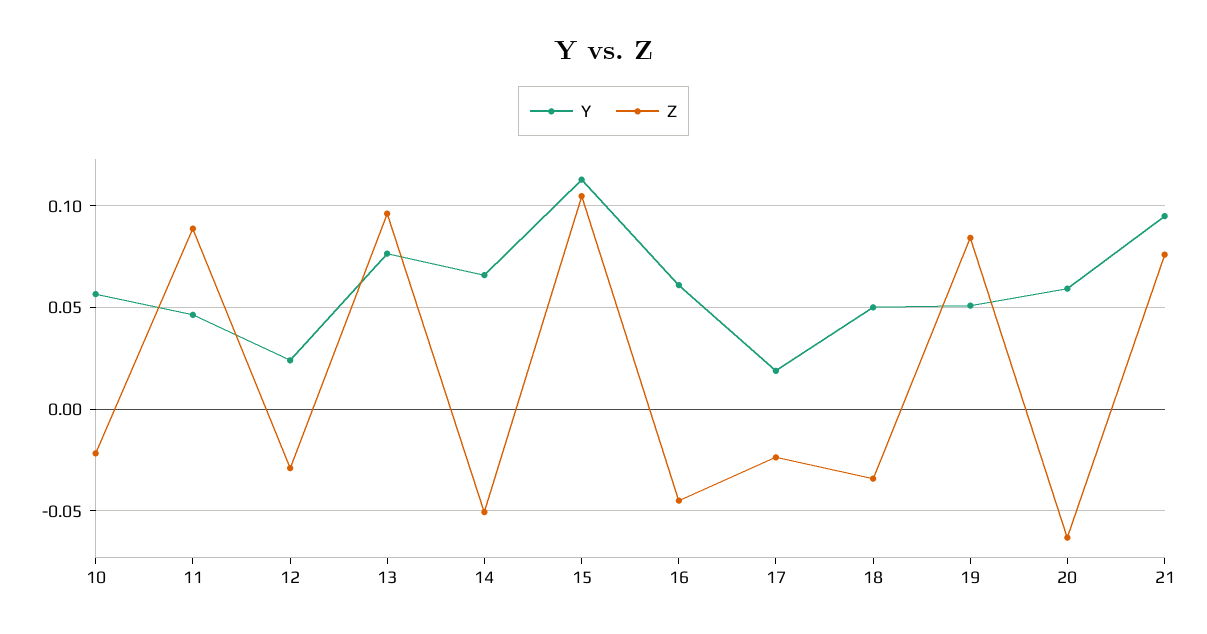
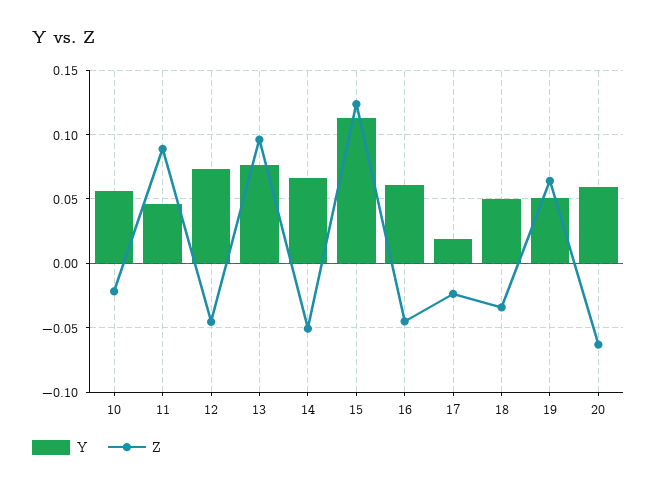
Y, 12: 0.025 -> 0.075
Z, 12: -0.03 -> -0.045
Z, 15: 0.105 -> 0.125
Z, 19: 0.085 -> 0.065
Y, 21: 0.095 -> none
Z, 21: 0.075 -> none

